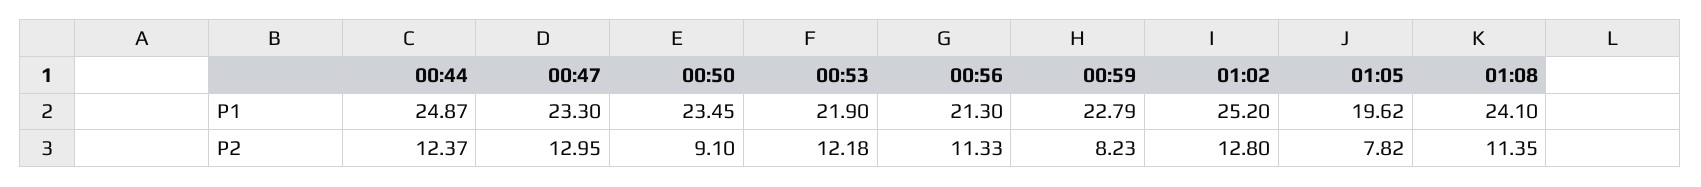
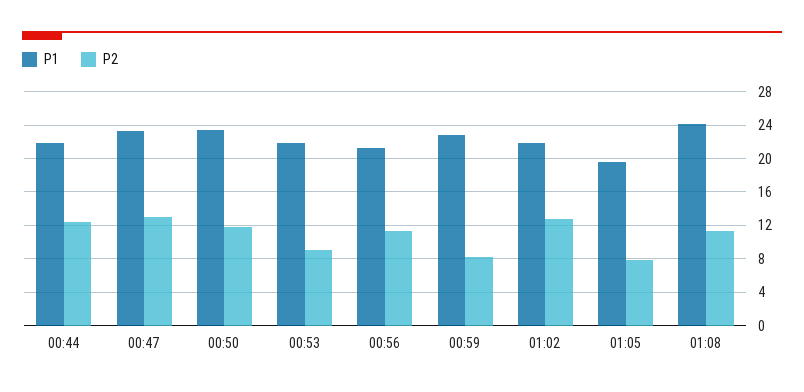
P1, 00:44: 24.87 -> 22
P1, 01:02: 25.2 -> 22
P2, 00:50: 9.1 -> 12
P2, 00:53: 12.18 -> 9

